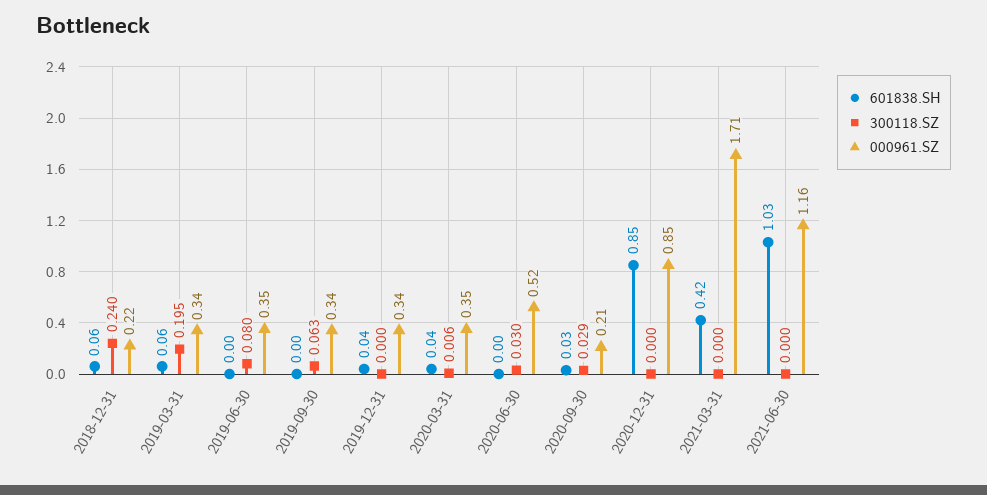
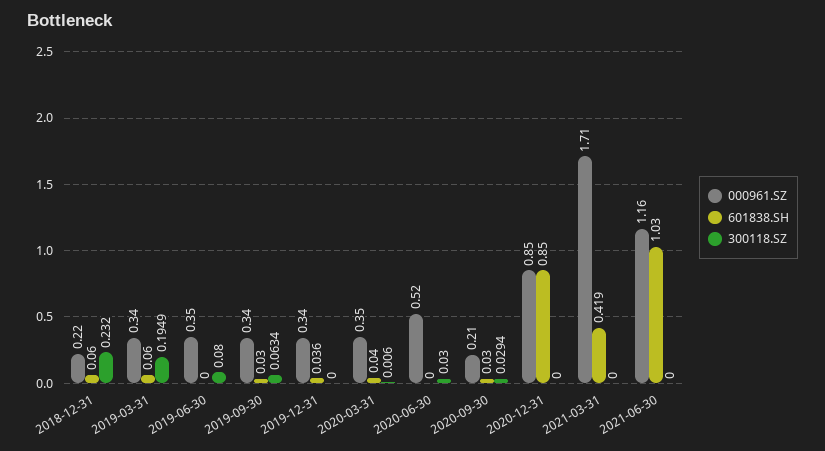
300118.SZ, 2018-12-31: 0.24 -> 0.232
601838.SH, 2019-09-30: 0 -> 0.03

